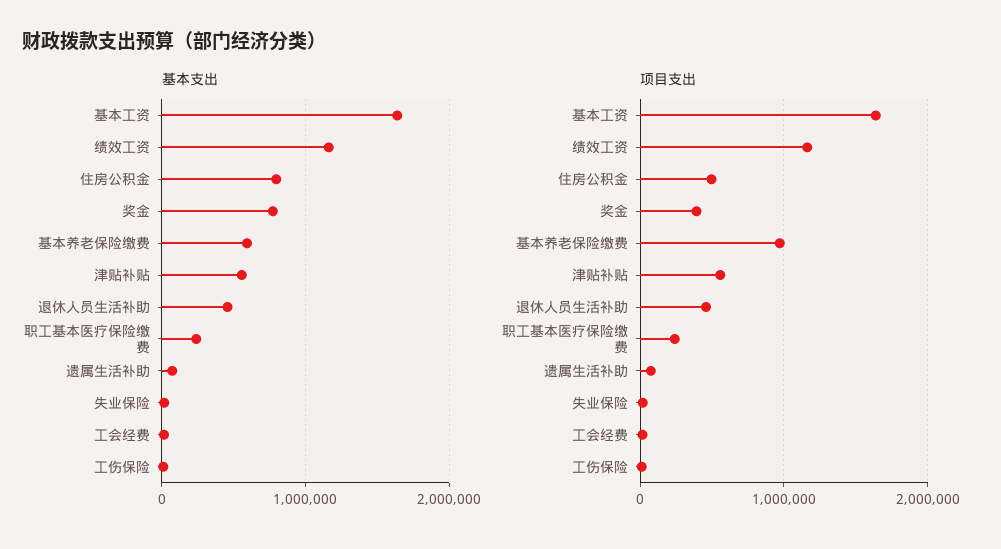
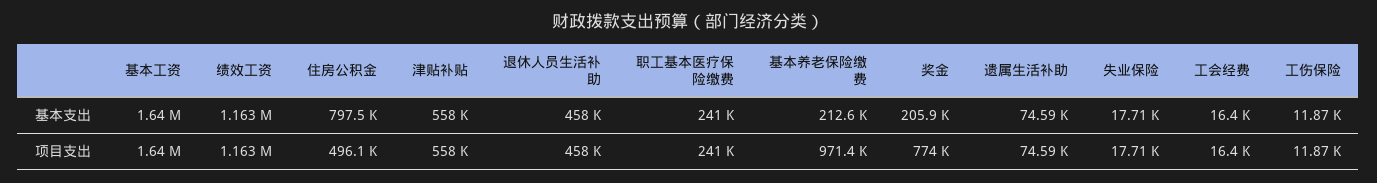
基本支出, 奖金: 800000 -> 205900
基本支出, 基本养老保险缴费: 600000 -> 212600
项目支出, 奖金: 400000 -> 774000

